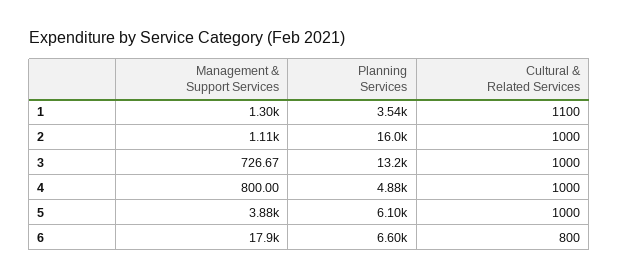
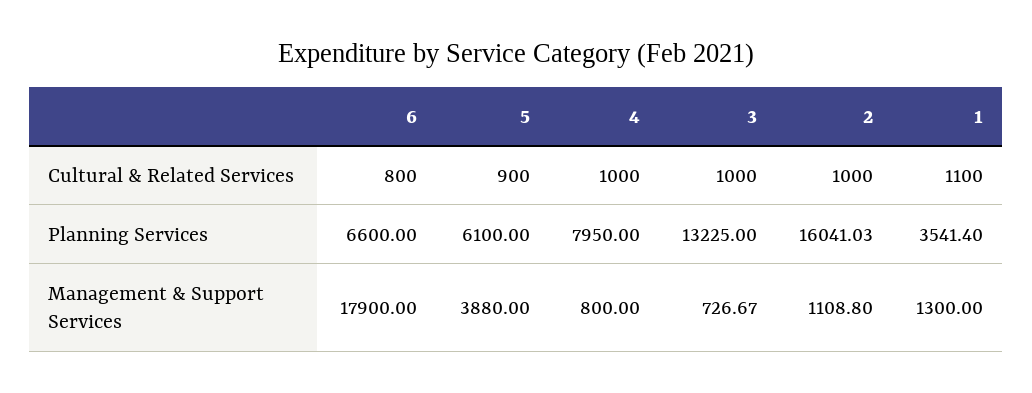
Planning Services, 4: 4880 -> 7950
Cultural & Related Services, 5: 1000 -> 900

